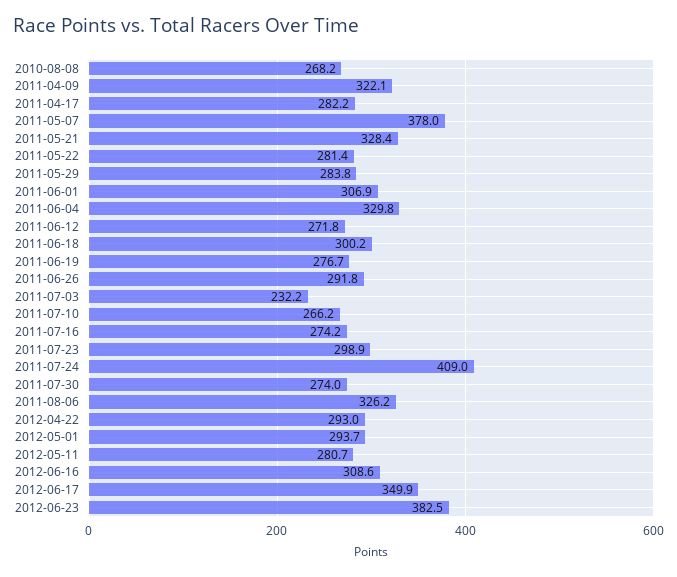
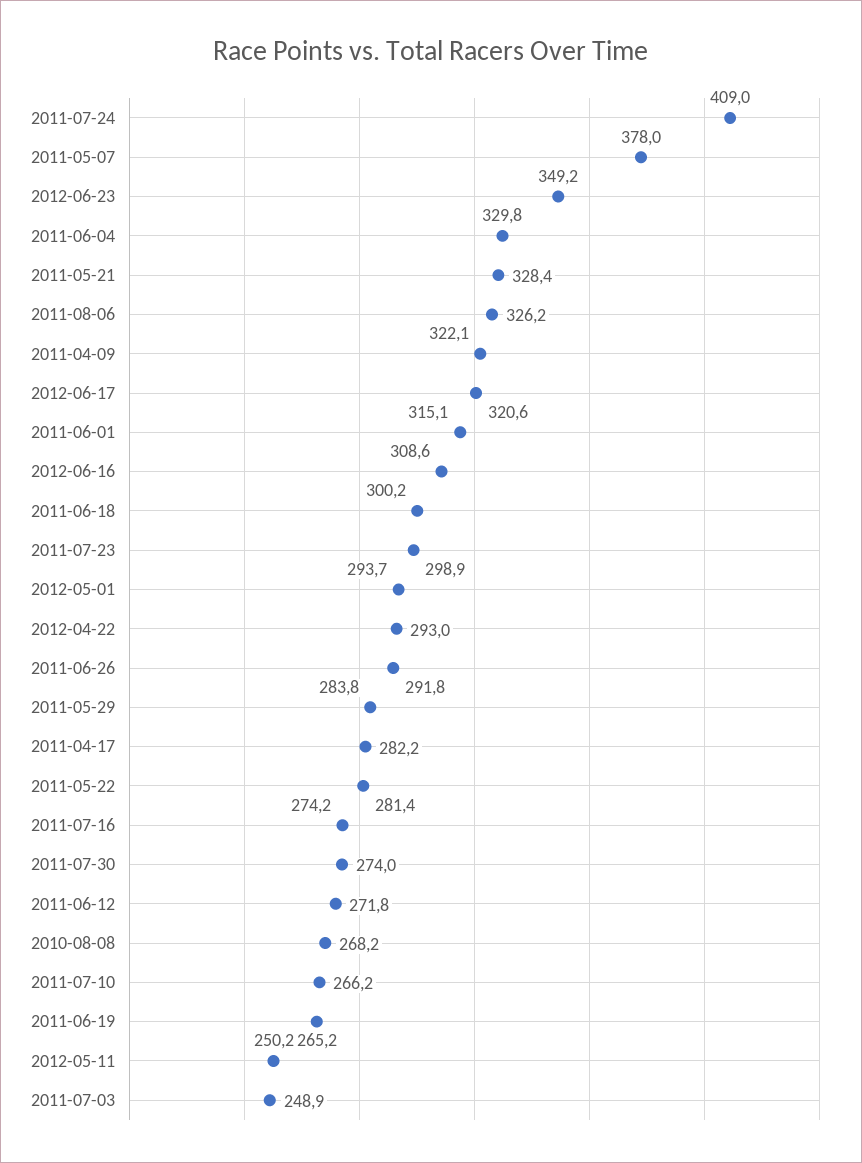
2011-06-01: 306.9 -> 315.1
2011-06-19: 276.7 -> 265.2
2011-07-03: 232.2 -> 248.9
2012-05-11: 280.7 -> 250.2
2012-06-17: 349.9 -> 320.6
2012-06-23: 382.5 -> 349.2

